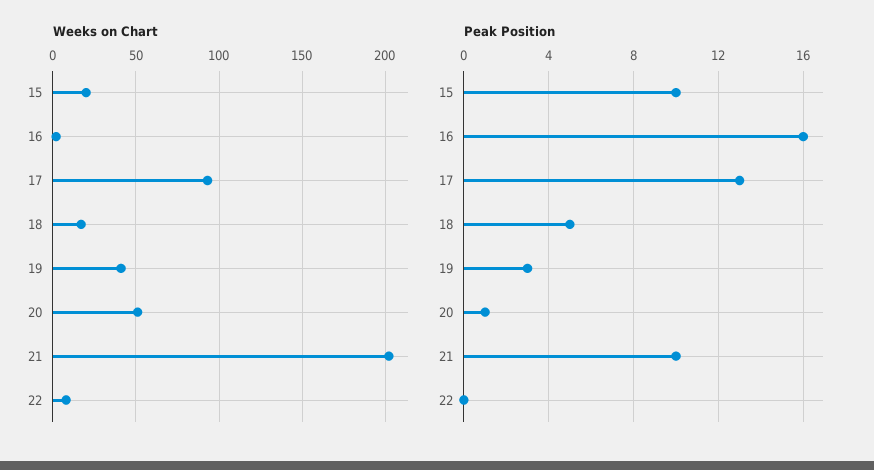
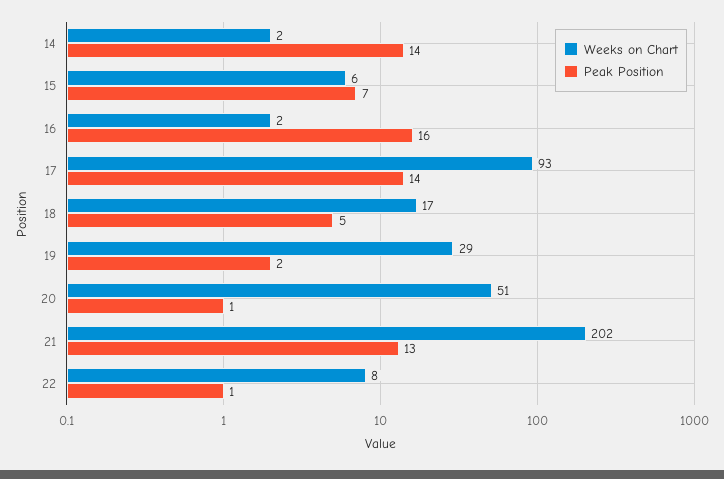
Weeks on Chart, 15: 20 -> 6
Weeks on Chart, 19: 40 -> 29
Peak Position, 15: 10 -> 7
Peak Position, 17: 13 -> 14
Peak Position, 19: 3 -> 2
Peak Position, 21: 10 -> 13
Peak Position, 22: 0 -> 1
Weeks on Chart, 14: none -> 2
Peak Position, 14: none -> 14

